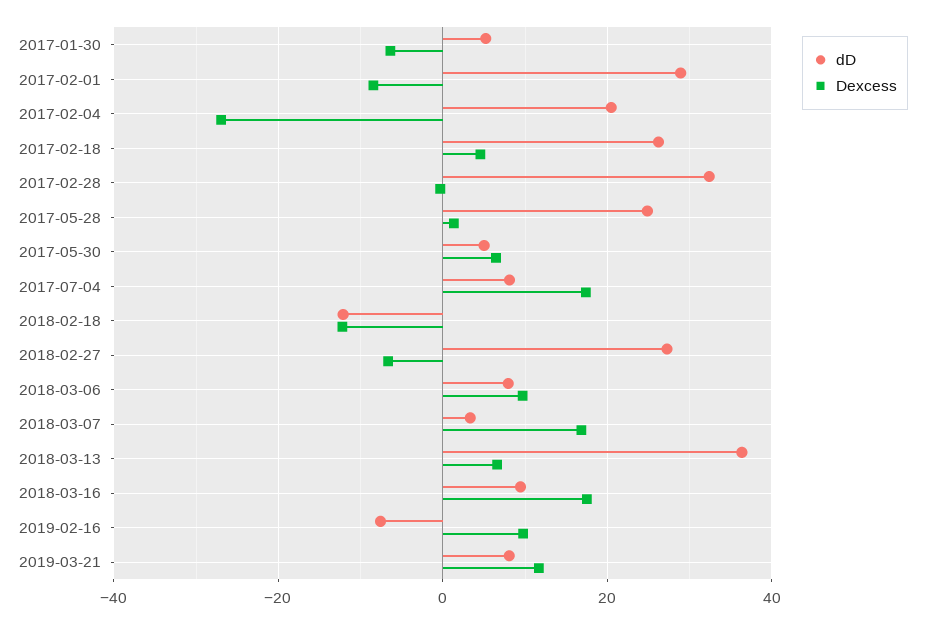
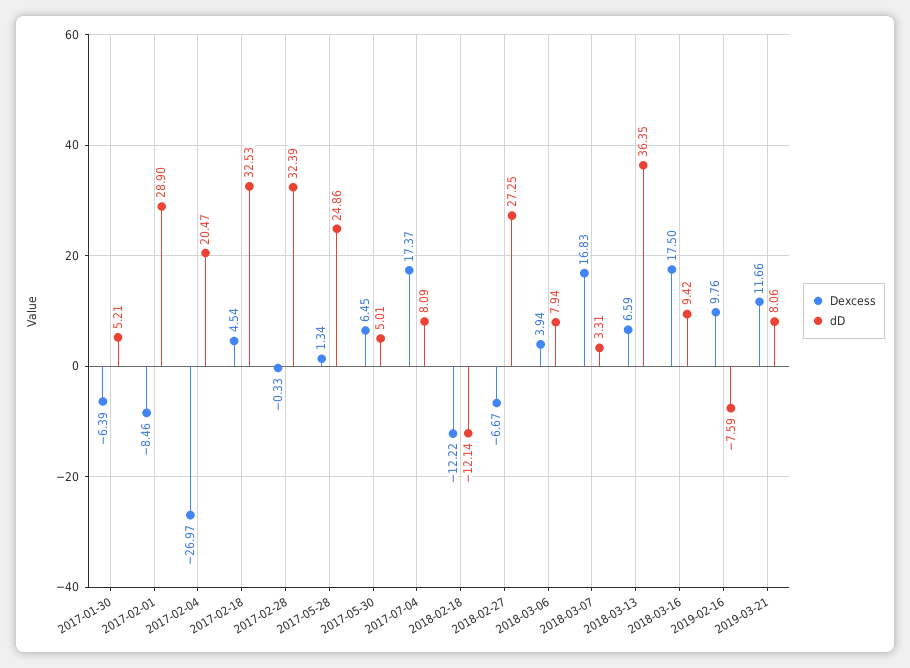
dD, 2017-02-18: 26 -> 32.53
Dexcess, 2018-03-06: 10 -> 3.94

